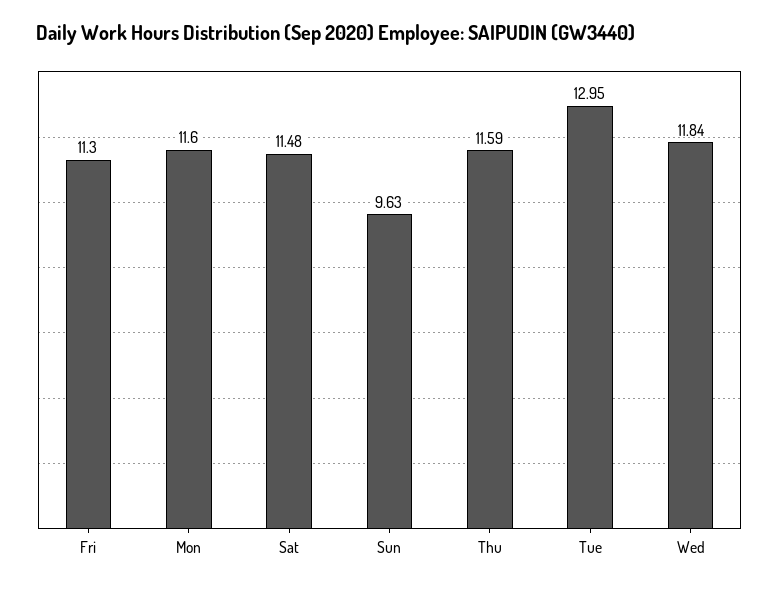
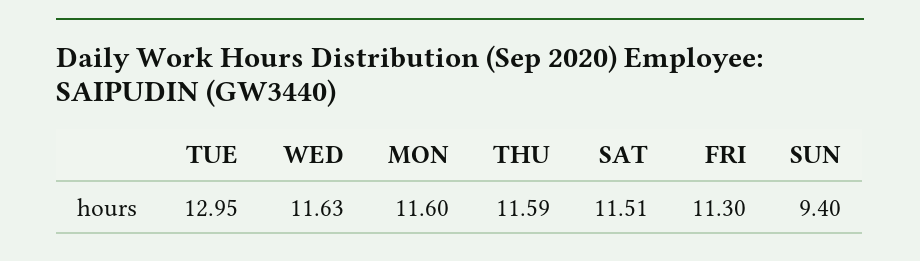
Sat: 11.48 -> 11.51
Sun: 9.63 -> 9.4
Wed: 11.84 -> 11.63

